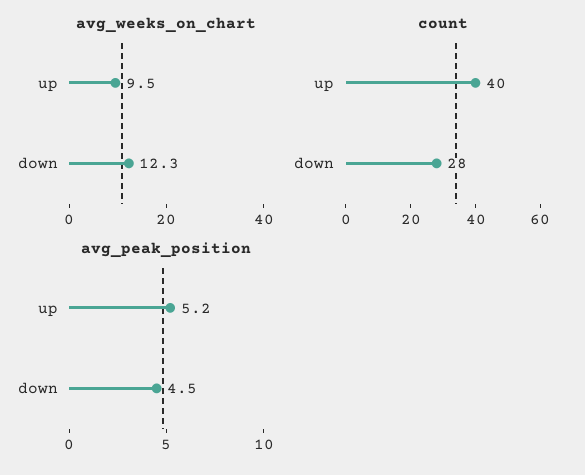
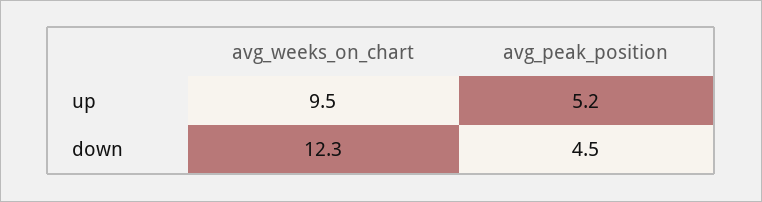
count, up: 40 -> none
count, down: 28 -> none

